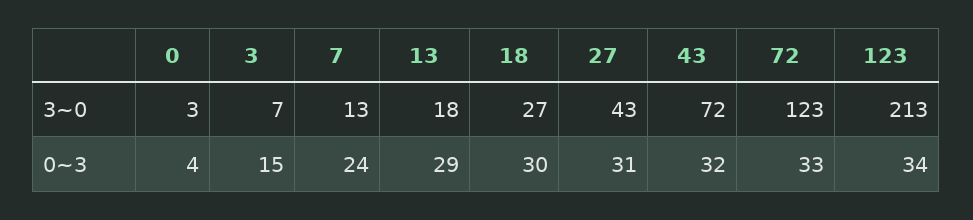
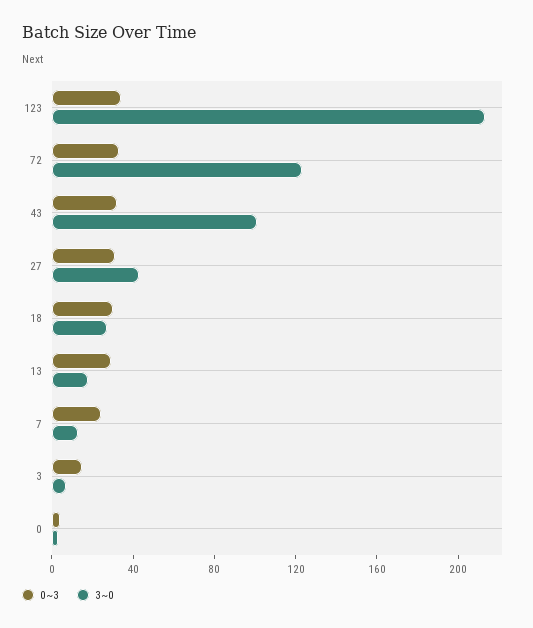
3~0, 43: 72 -> 100

